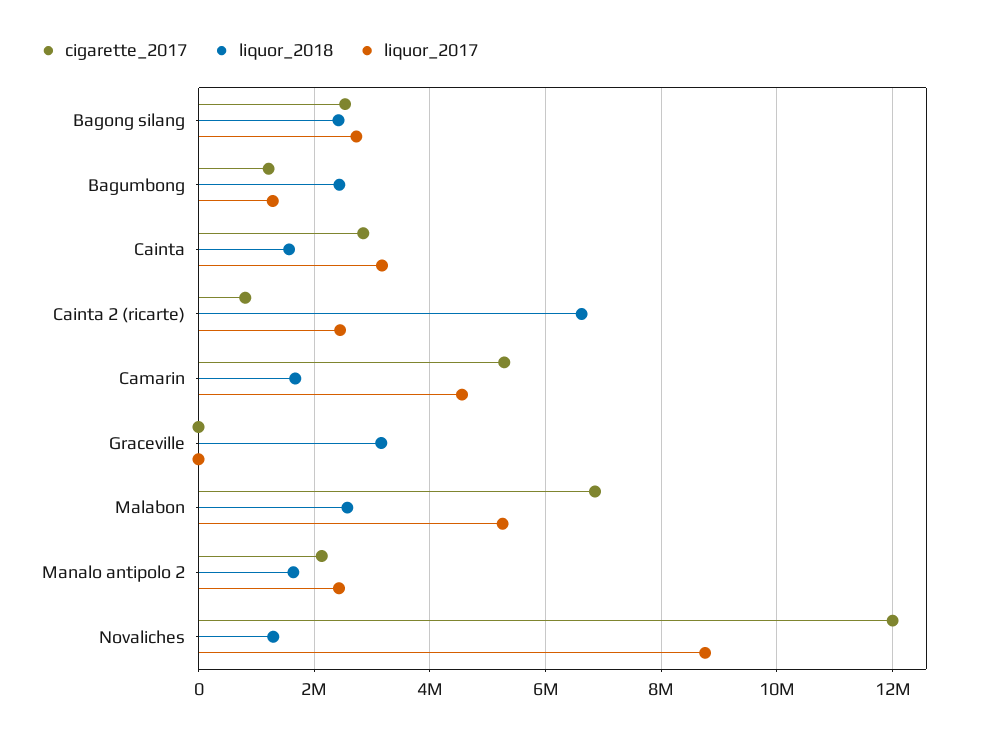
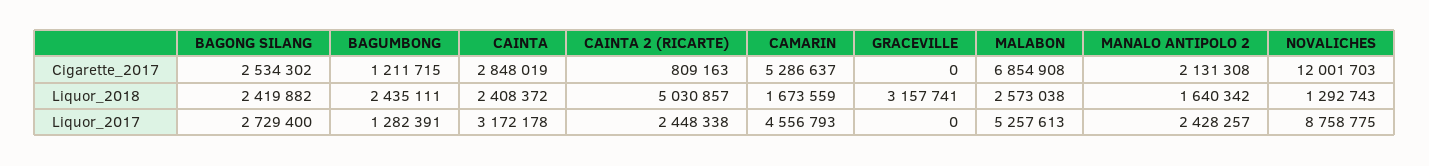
liquor_2018, Cainta: 1600000 -> 2408372
liquor_2018, Cainta 2 (ricarte): 6600000 -> 5030857

